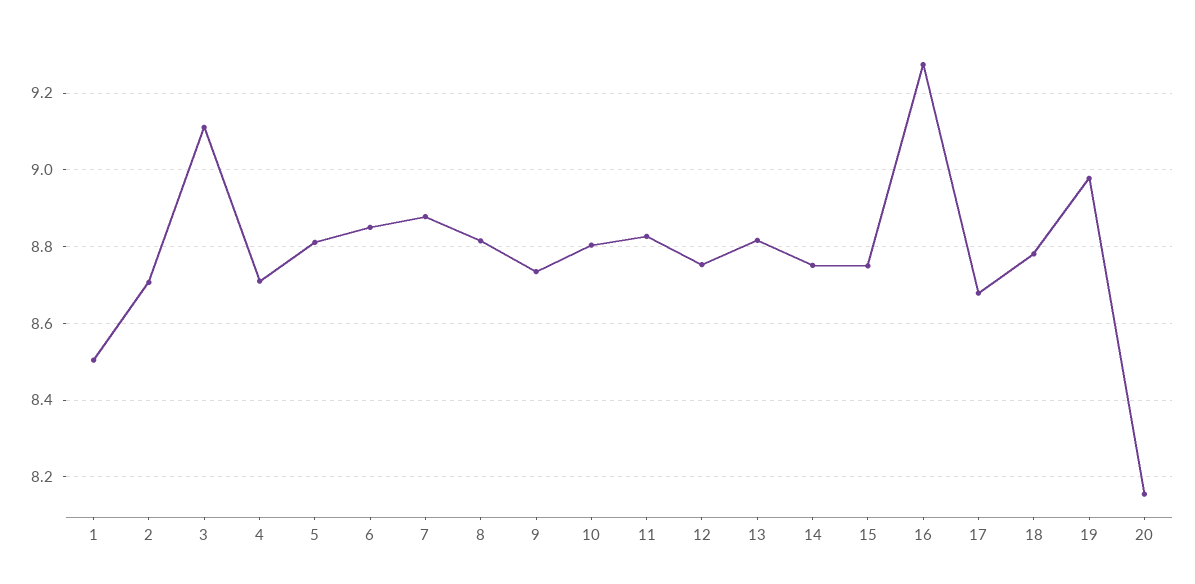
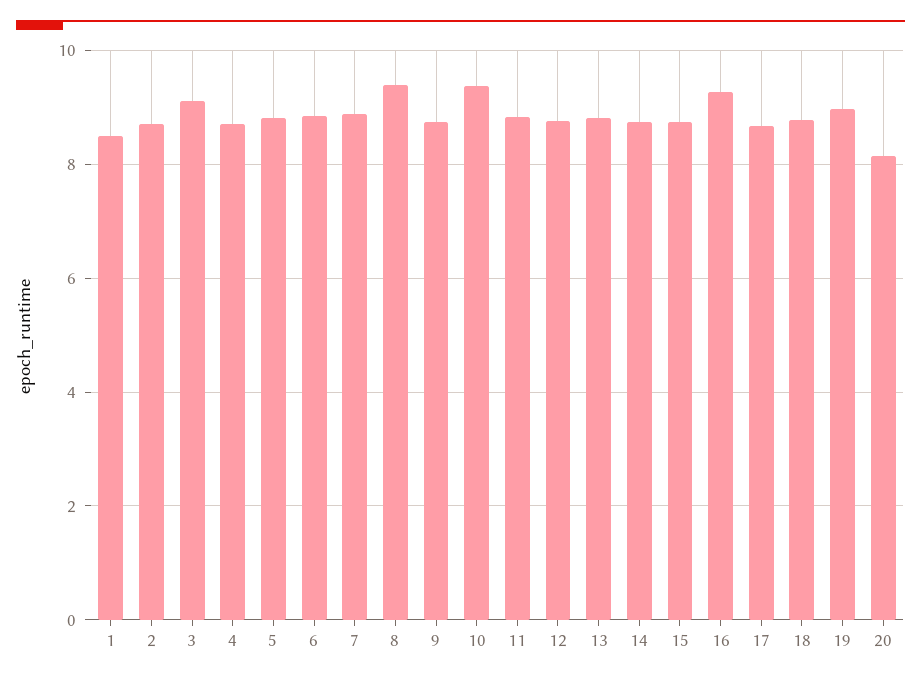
8: 8.82 -> 9.4
10: 8.8 -> 9.4

